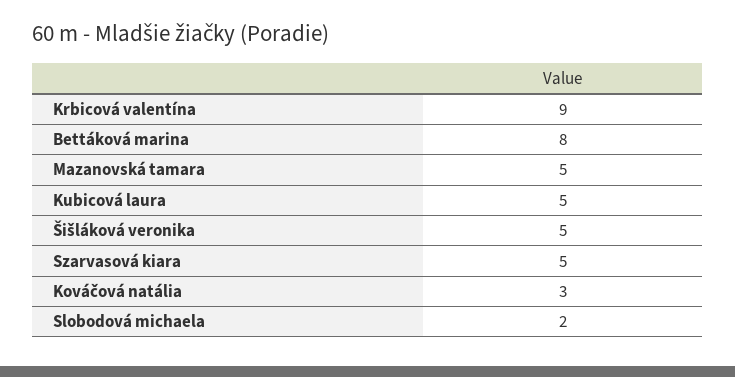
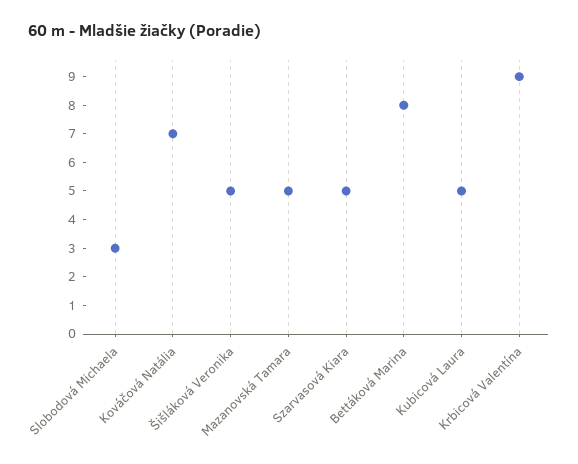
Kováčová natália: 3 -> 7
Slobodová michaela: 2 -> 3

